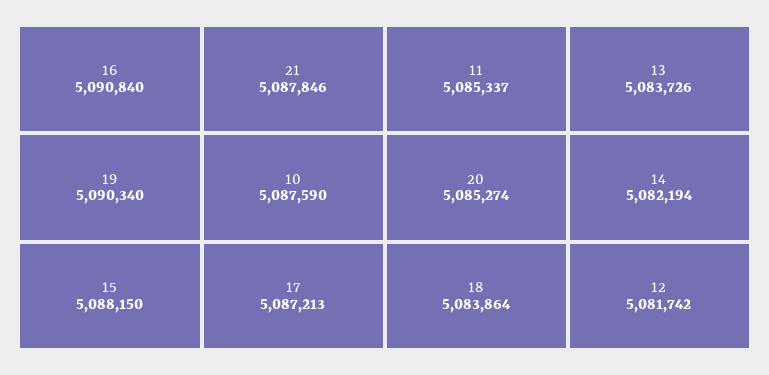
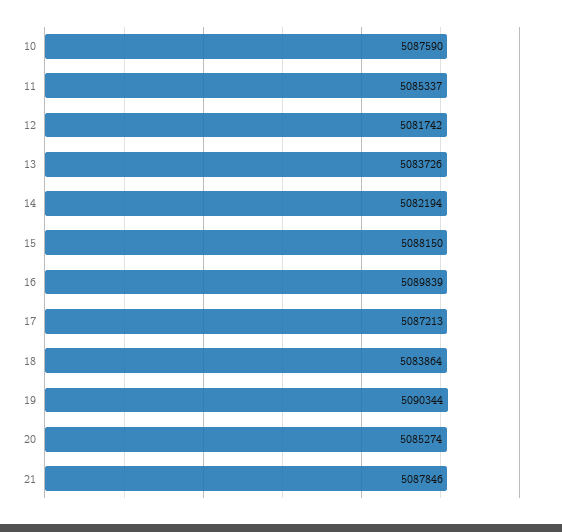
16: 5090840 -> 5089839
19: 5090340 -> 5090344

